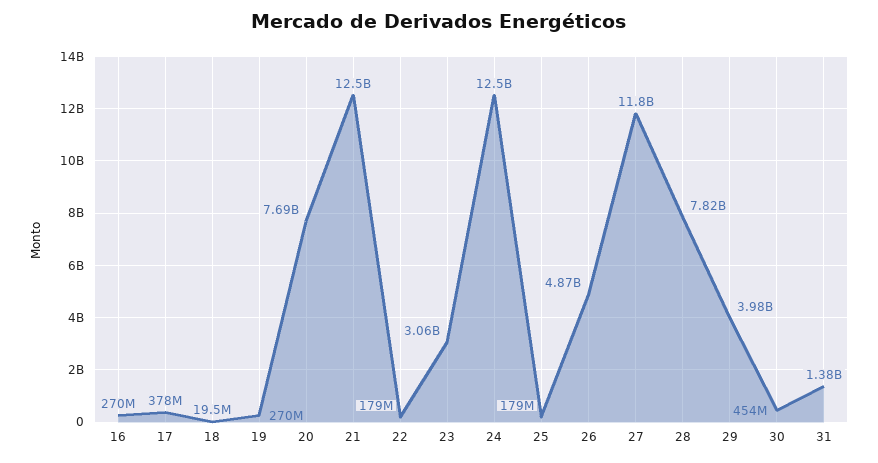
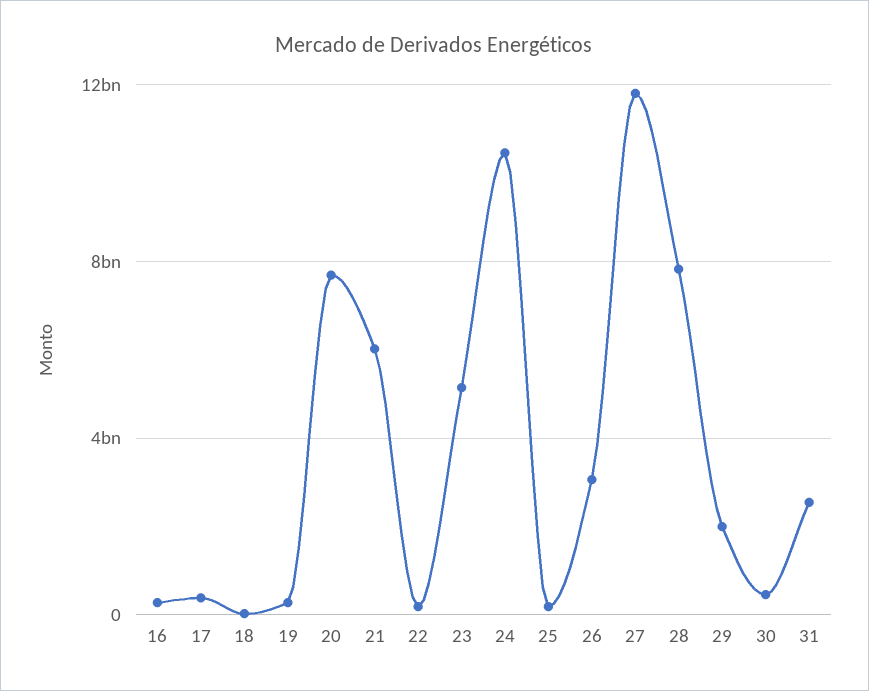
21: 12500000000 -> 6000000000
23: 3060000000 -> 5000000000
24: 12500000000 -> 10500000000
26: 4870000000 -> 3000000000
29: 3980000000 -> 2000000000
31: 1380000000 -> 2500000000

